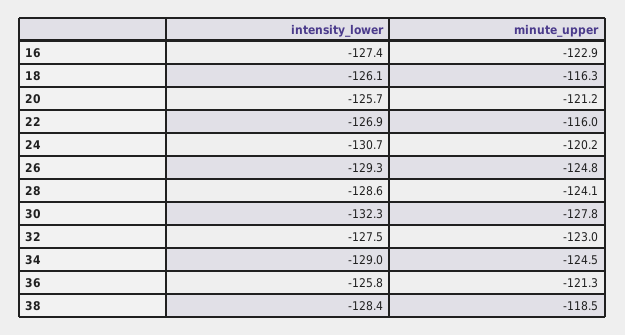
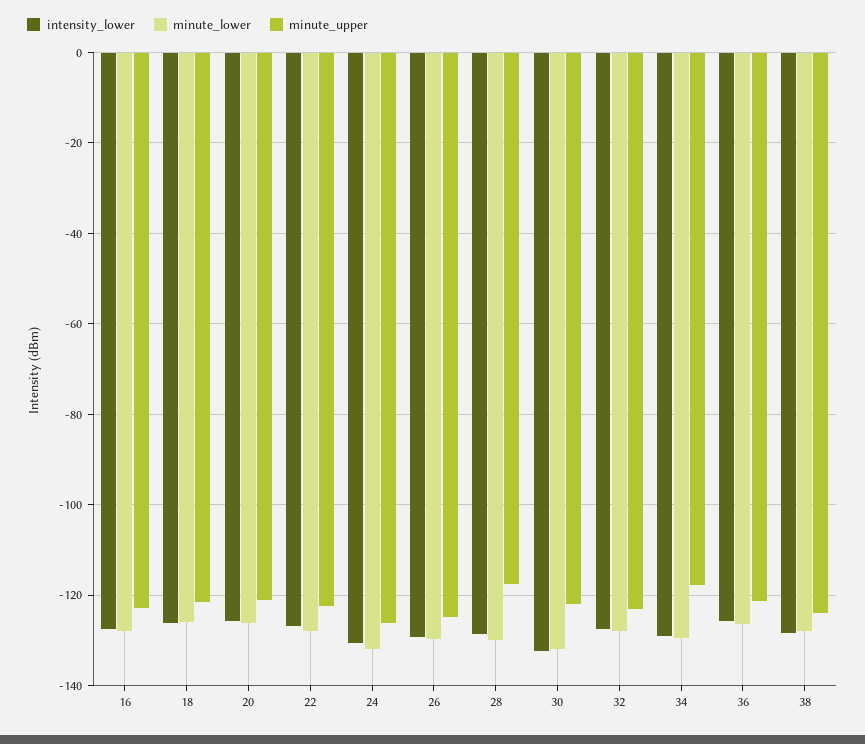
minute_upper, 18: -116.3 -> -122
minute_upper, 22: -116 -> -122
minute_upper, 24: -120.2 -> -126
minute_upper, 28: -124.1 -> -118
minute_upper, 30: -127.8 -> -122
minute_upper, 34: -124.5 -> -118
minute_upper, 38: -118.5 -> -124
minute_lower, 16: none -> -128
minute_lower, 18: none -> -126
minute_lower, 20: none -> -126
minute_lower, 22: none -> -128
minute_lower, 24: none -> -132
minute_lower, 26: none -> -130
minute_lower, 28: none -> -130
minute_lower, 30: none -> -132
minute_lower, 32: none -> -128
minute_lower, 34: none -> -130
minute_lower, 36: none -> -126
minute_lower, 38: none -> -128

